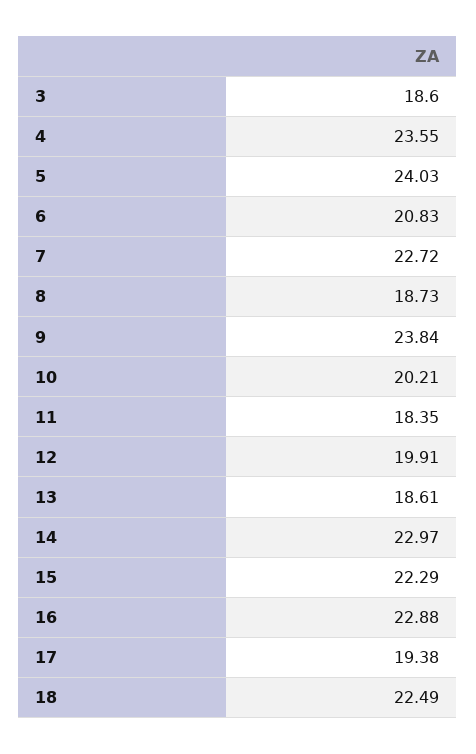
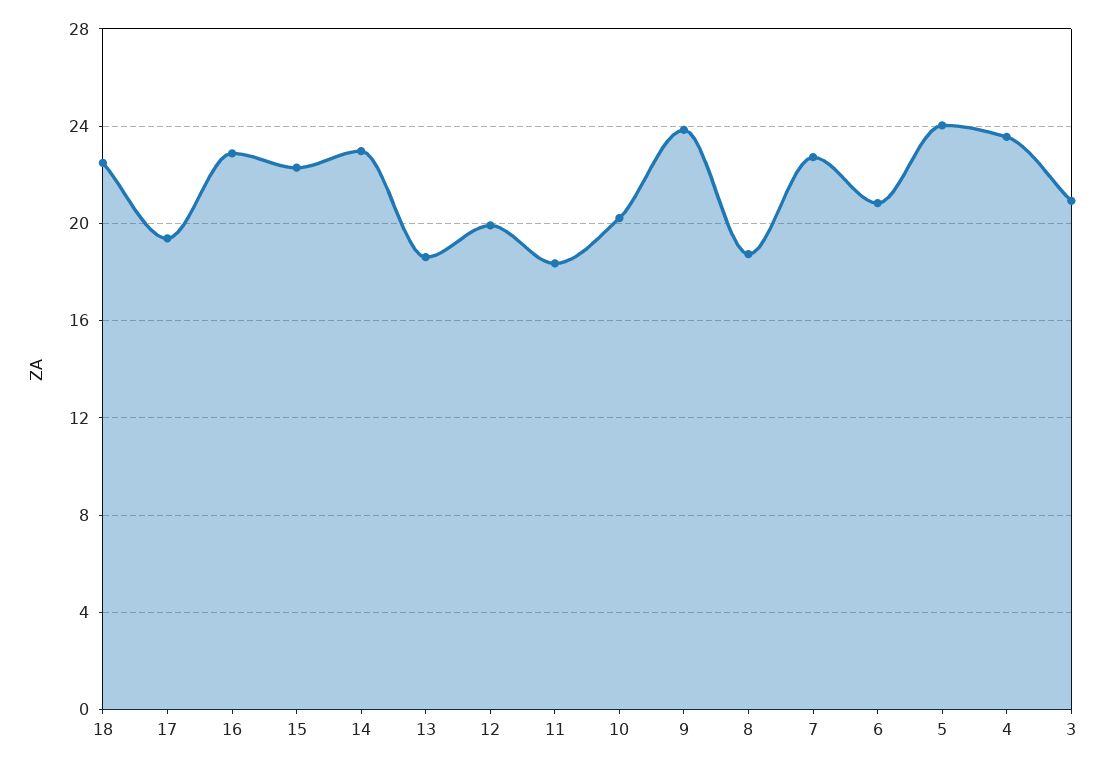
3: 18.6 -> 21

